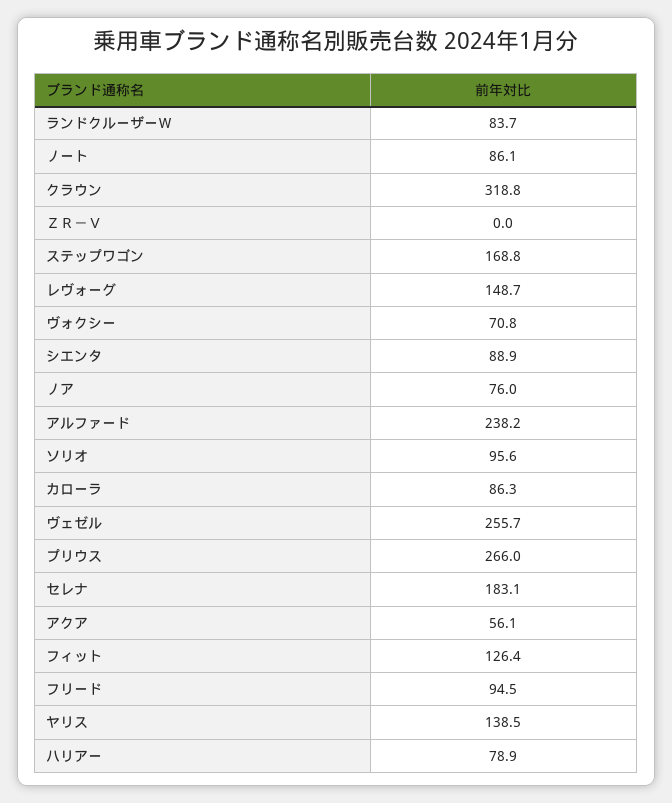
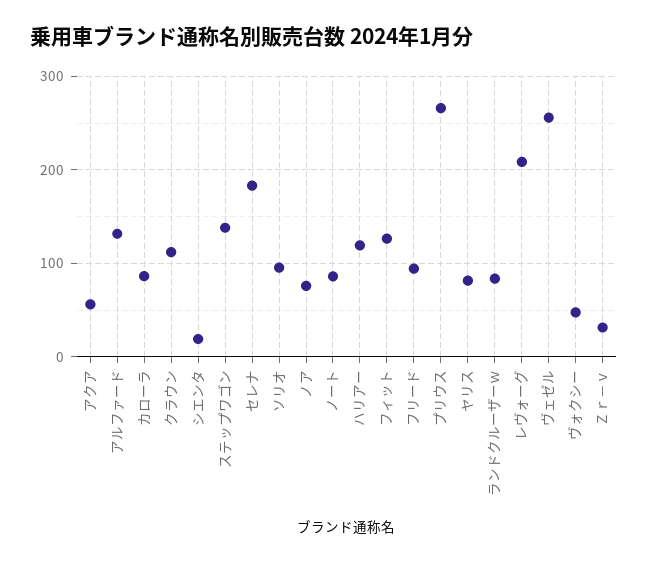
クラウン: 318.8 -> 110
ＺＲ－Ｖ: 0 -> 30
ステップワゴン: 168.8 -> 140
レヴォーグ: 148.7 -> 210
ヴォクシー: 70.8 -> 50
シエンタ: 88.9 -> 20
アルファード: 238.2 -> 130
ヤリス: 138.5 -> 80
ハリアー: 78.9 -> 120

